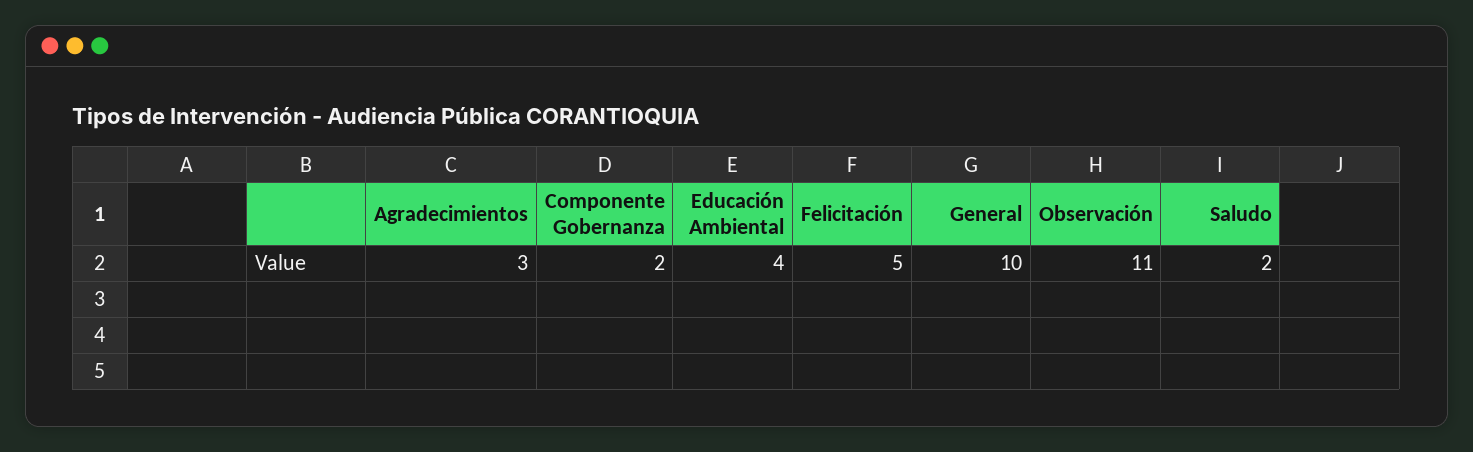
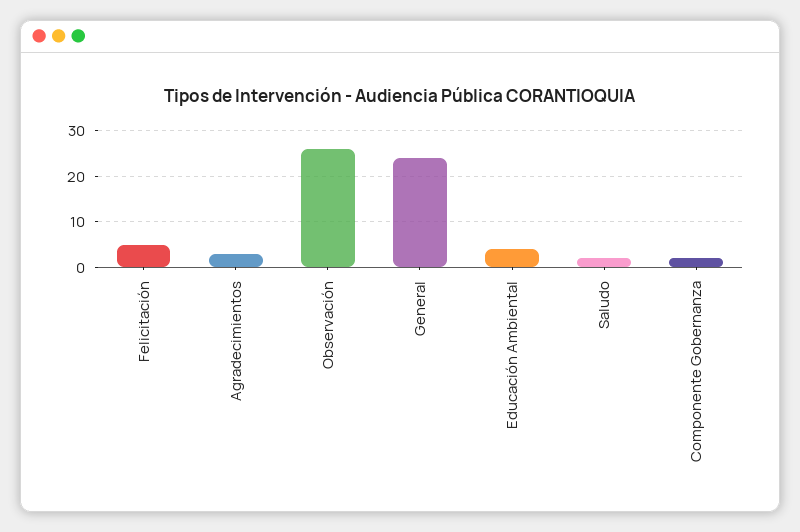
General: 10 -> 25
Observación: 11 -> 25

